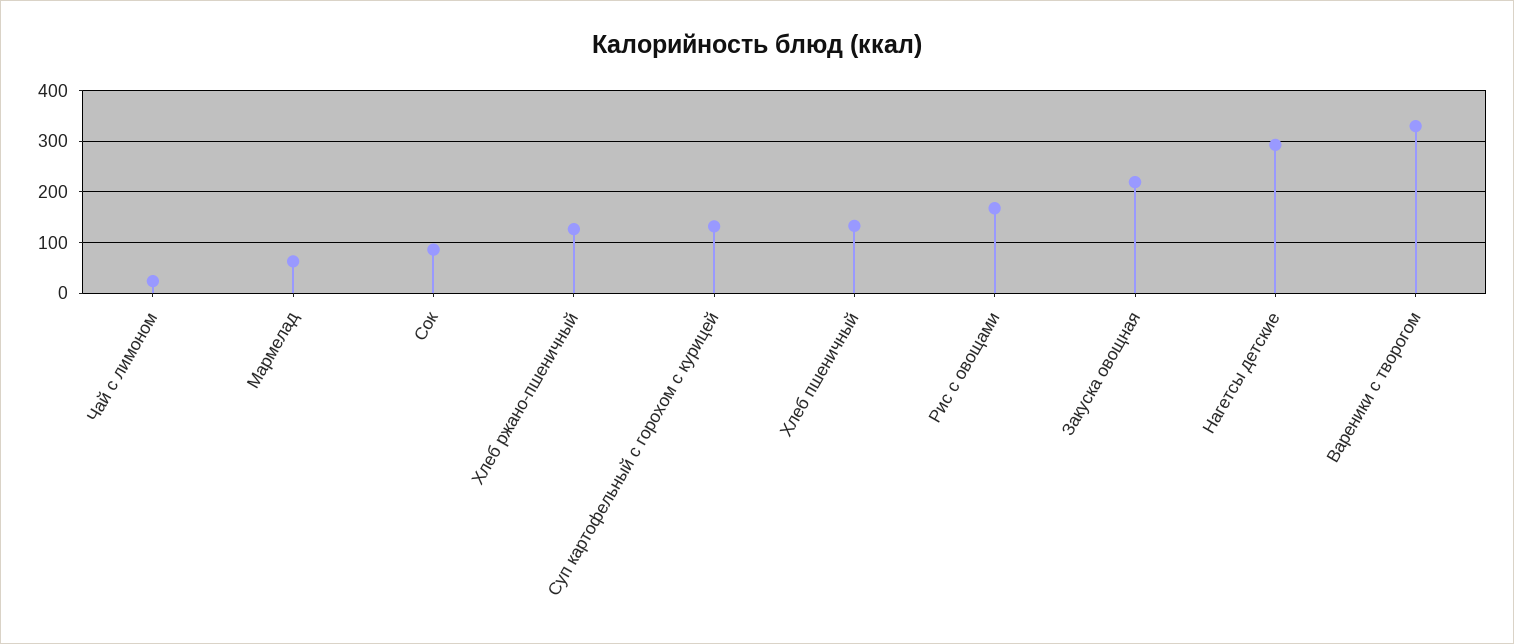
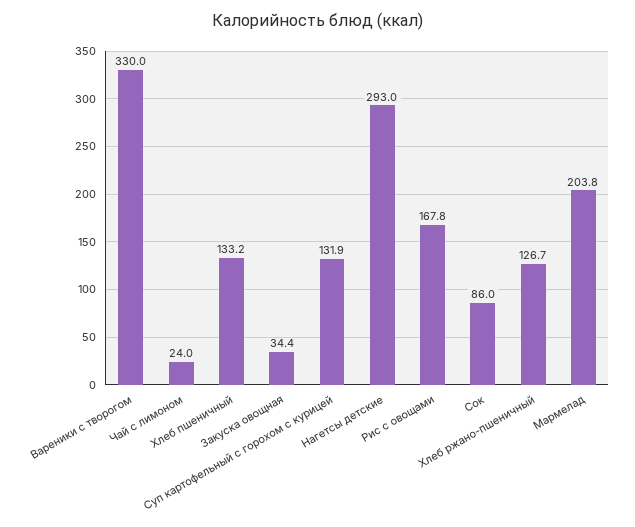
Мармелад: 60 -> 203.8
Закуска овощная: 220 -> 34.4

